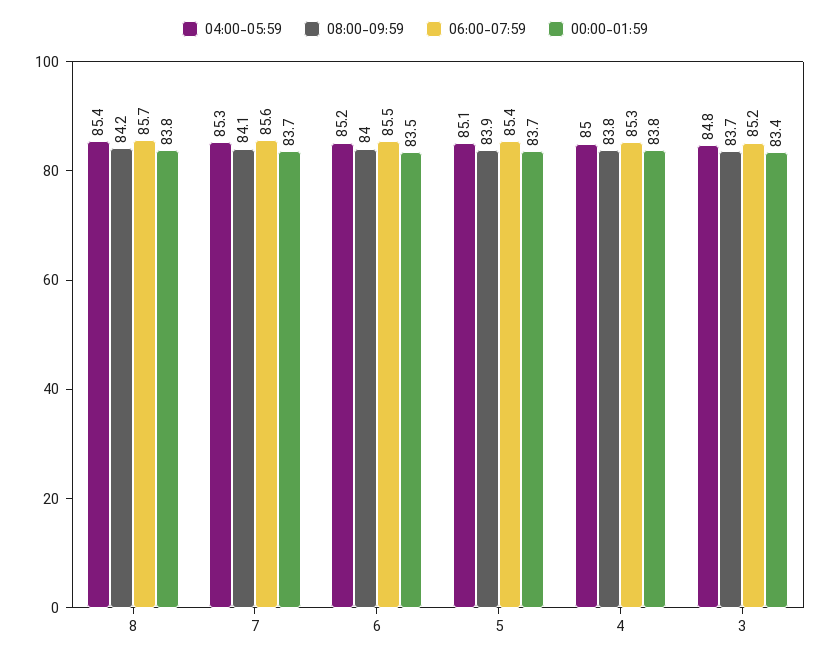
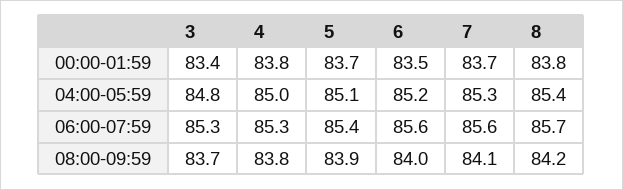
06:00-07:59, 6: 85.5 -> 85.6
06:00-07:59, 3: 85.2 -> 85.3

